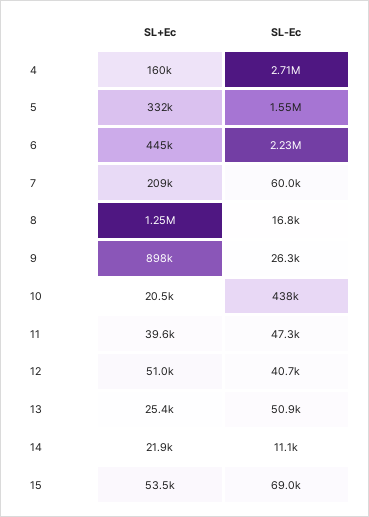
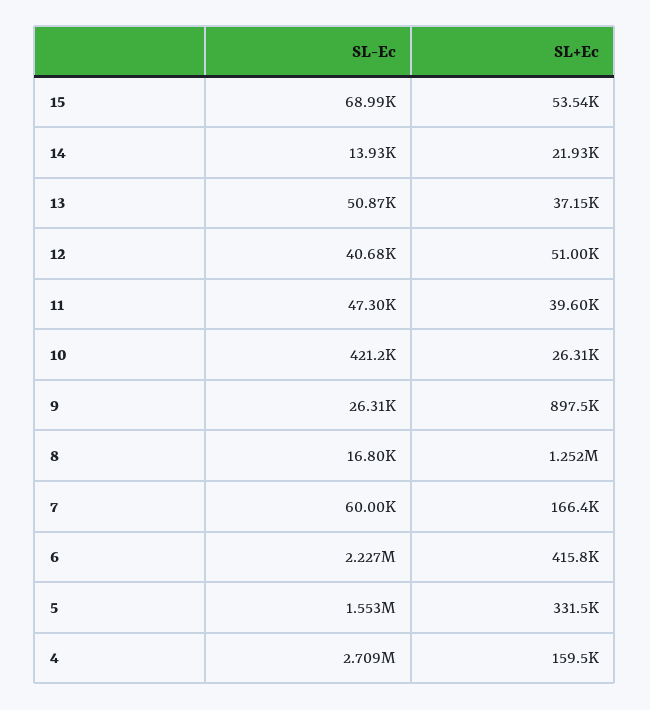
SL+Ec, 6: 445000 -> 415800
SL+Ec, 7: 209000 -> 166400
SL+Ec, 10: 20500 -> 26310
SL-Ec, 10: 438000 -> 421200
SL+Ec, 13: 25400 -> 37150
SL-Ec, 14: 11100 -> 13930

